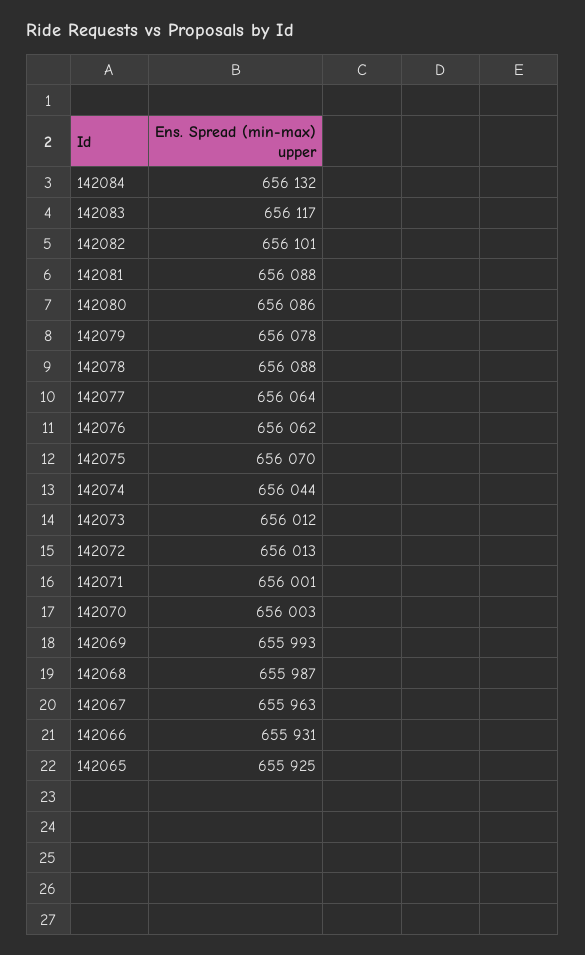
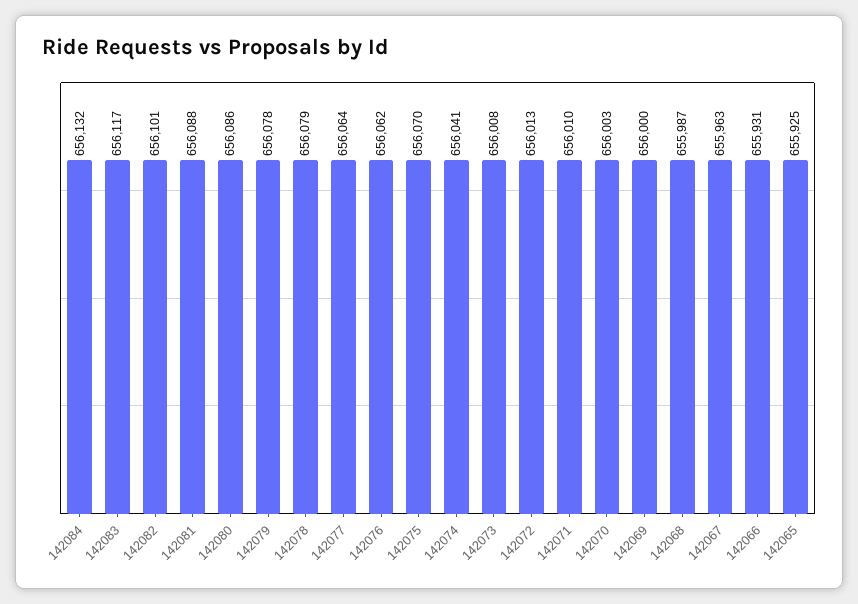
142078: 656088 -> 656079
142074: 656044 -> 656041
142073: 656012 -> 656008
142071: 656001 -> 656010
142069: 655993 -> 656000

